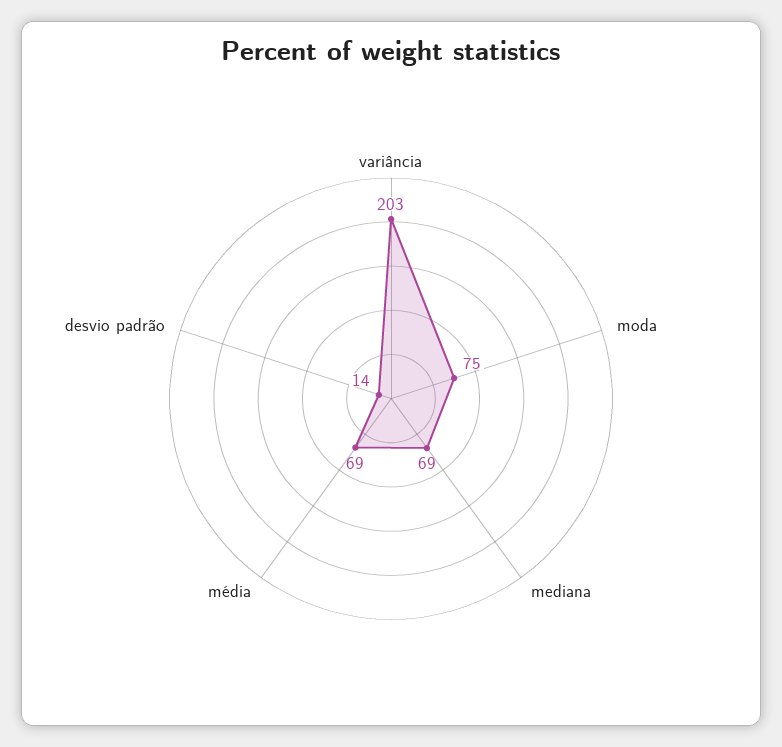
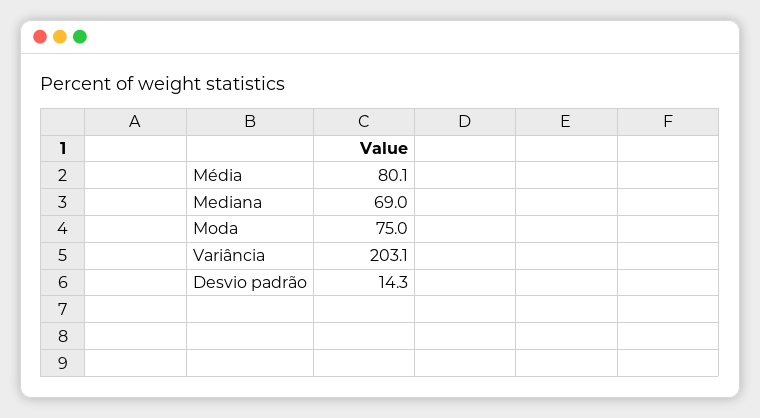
média: 69 -> 80.1

